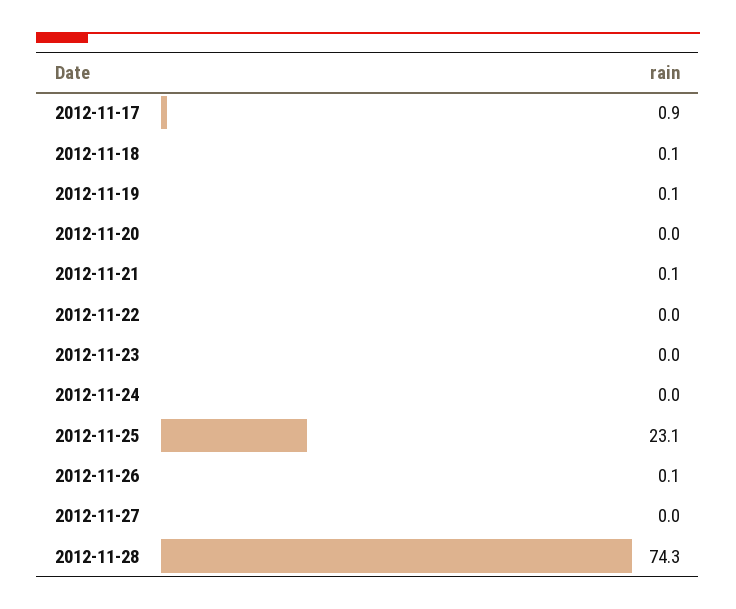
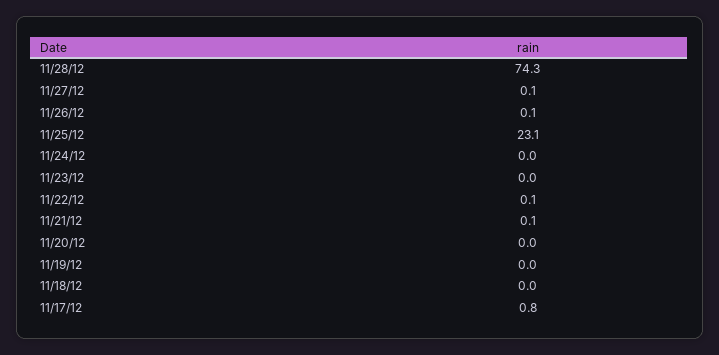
2012-11-17: 0.9 -> 0.8
2012-11-18: 0.1 -> 0
2012-11-19: 0.1 -> 0
2012-11-22: 0 -> 0.1
2012-11-27: 0 -> 0.1

